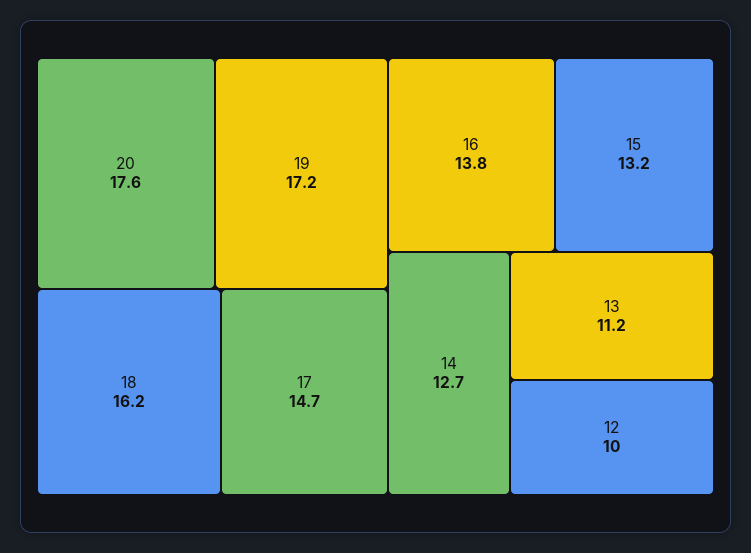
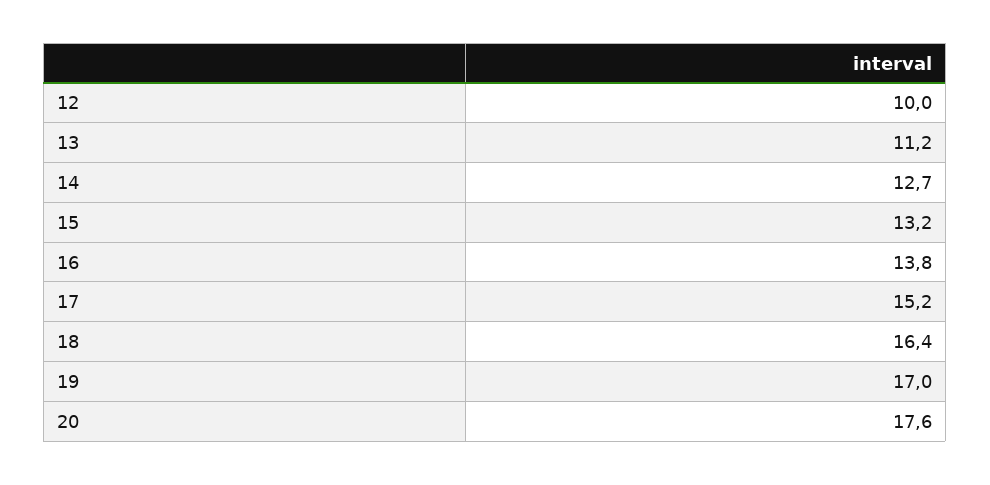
19: 17.2 -> 17
18: 16.2 -> 16.4
17: 14.7 -> 15.2

